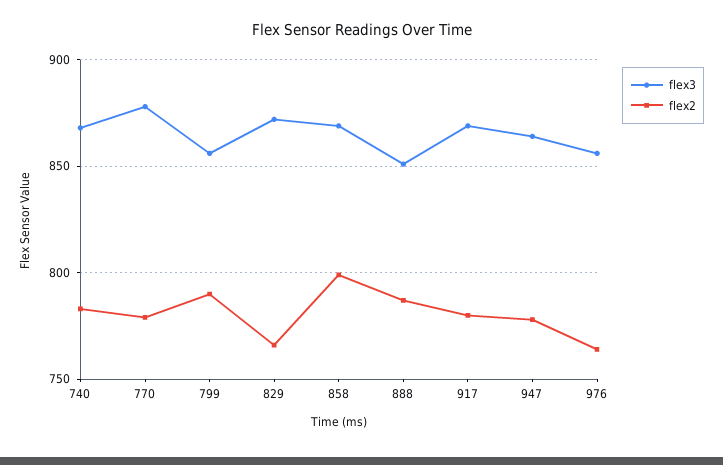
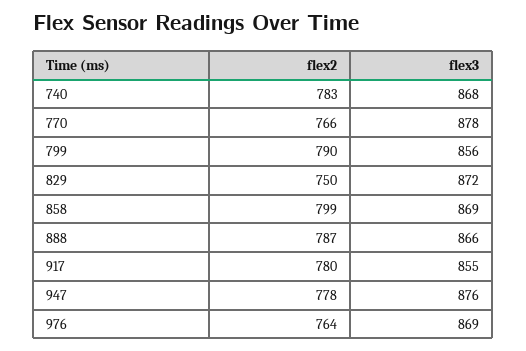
flex2, 770: 780 -> 766
flex2, 829: 765 -> 750
flex3, 888: 850 -> 866
flex3, 917: 870 -> 855
flex3, 947: 865 -> 876
flex3, 976: 855 -> 869

